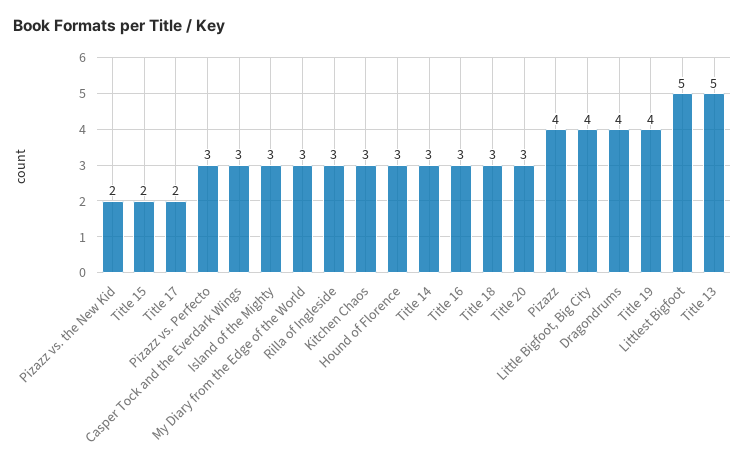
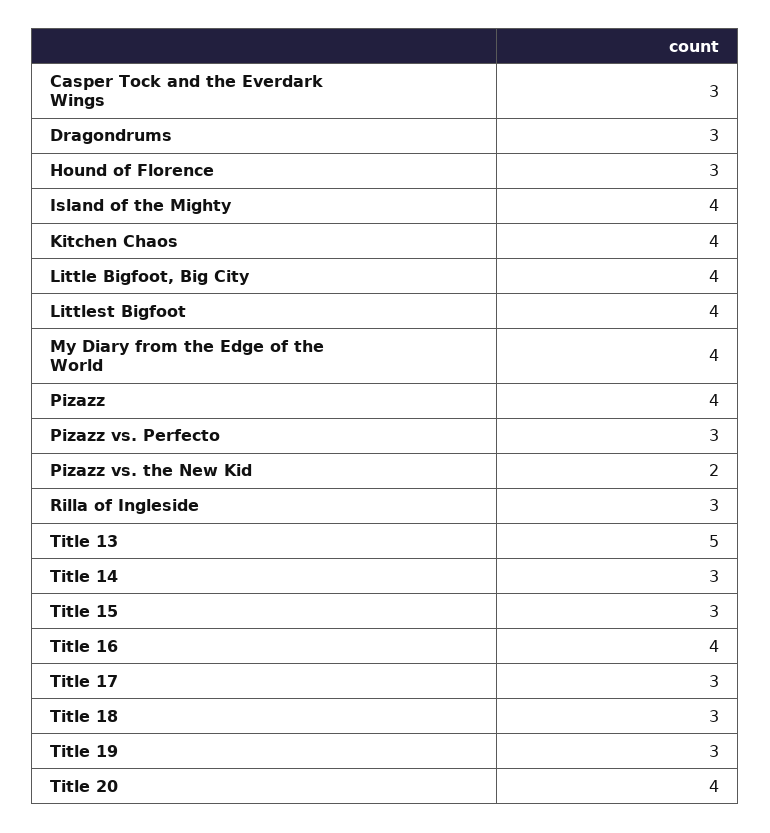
Title 15: 2 -> 3
Title 17: 2 -> 3
Island of the Mighty: 3 -> 4
My Diary from the Edge of the World: 3 -> 4
Kitchen Chaos: 3 -> 4
Title 16: 3 -> 4
Title 20: 3 -> 4
Dragondrums: 4 -> 3
Title 19: 4 -> 3
Littlest Bigfoot: 5 -> 4

